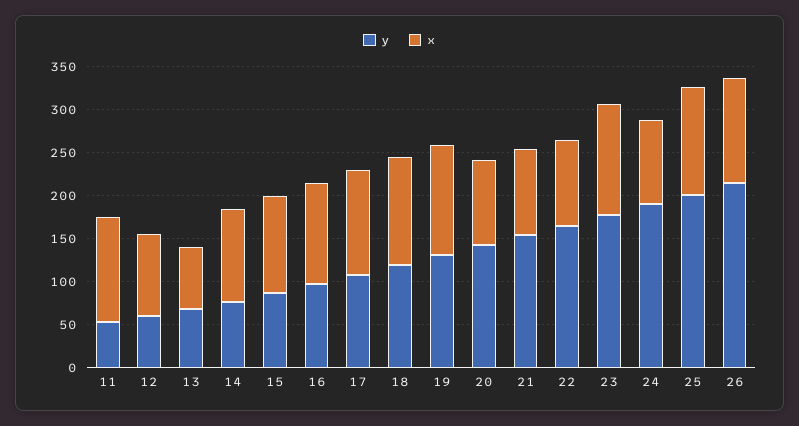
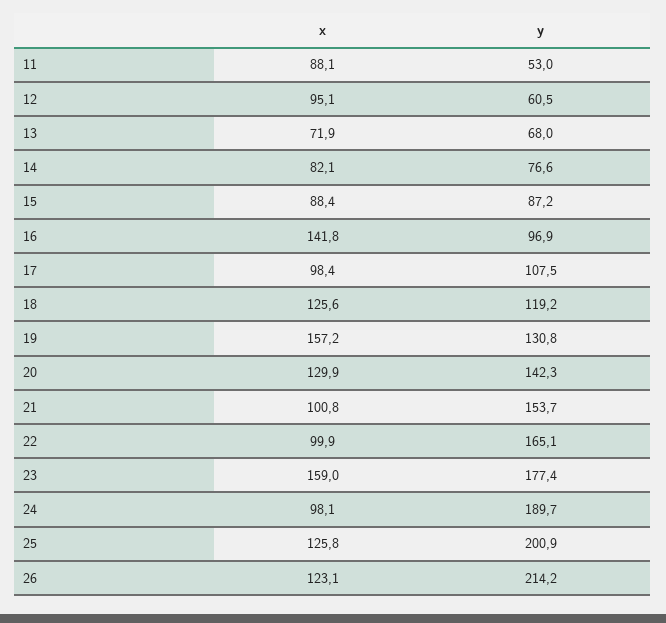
x, 11: 120 -> 88.1
x, 14: 110 -> 82.1
x, 15: 110 -> 88.4
x, 16: 120 -> 141.8
x, 17: 120 -> 98.4
x, 19: 130 -> 157.2
x, 20: 100 -> 129.9
x, 23: 130 -> 159

